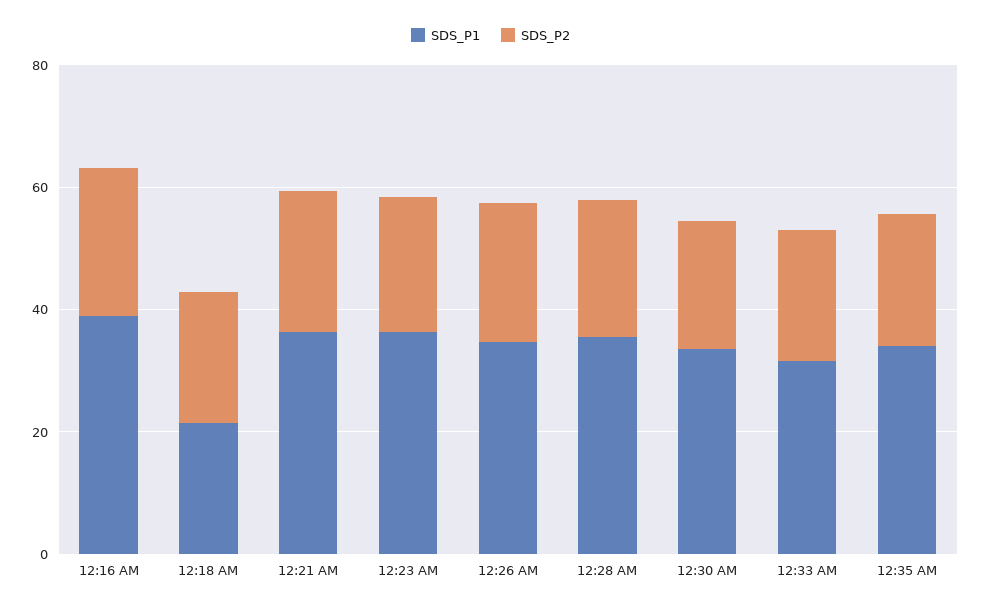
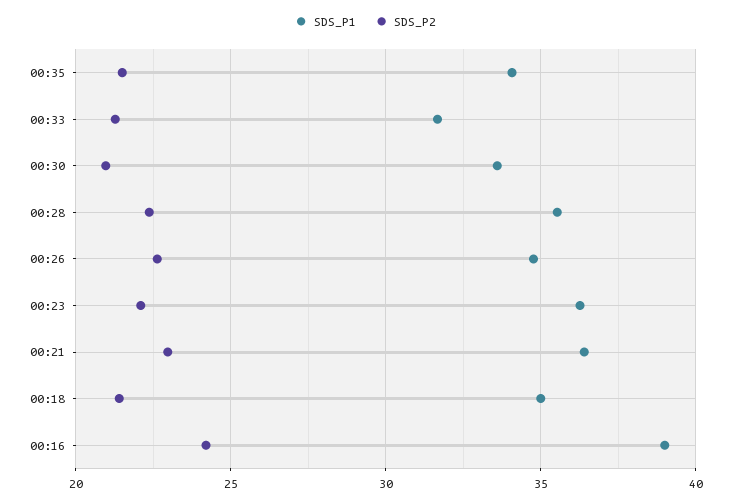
SDS_P1, 12:18 AM: 20 -> 35

